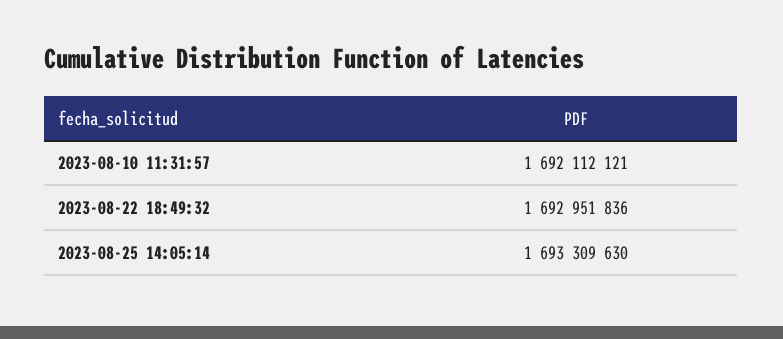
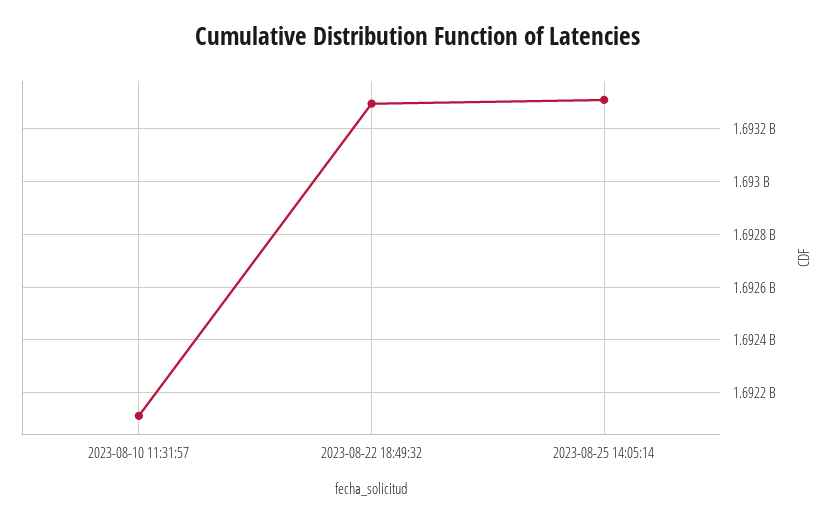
2023-08-22 18:49:32: 1692951836 -> 1693300000

